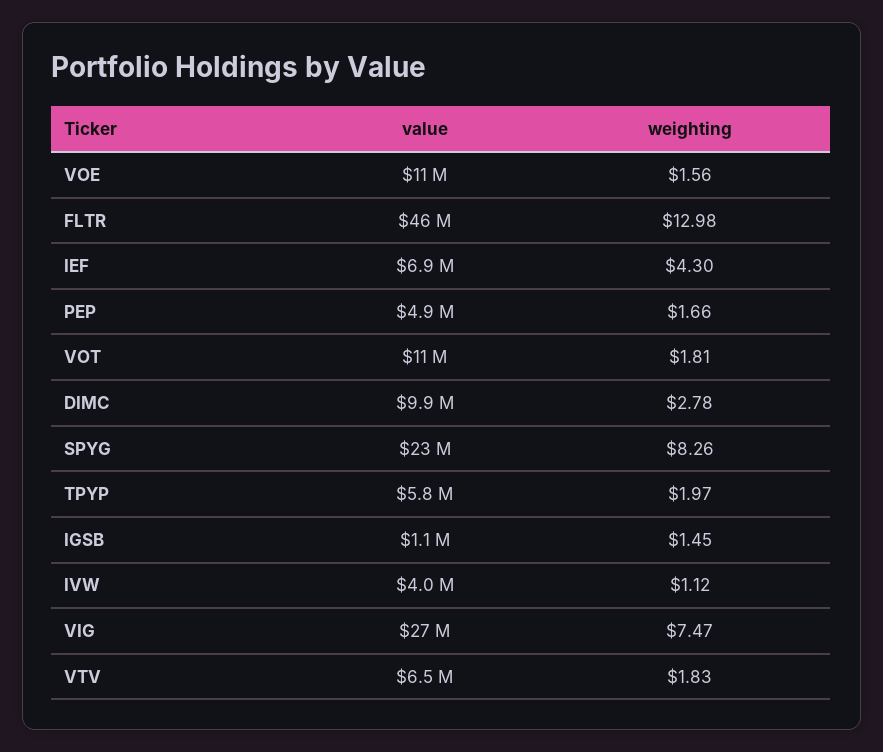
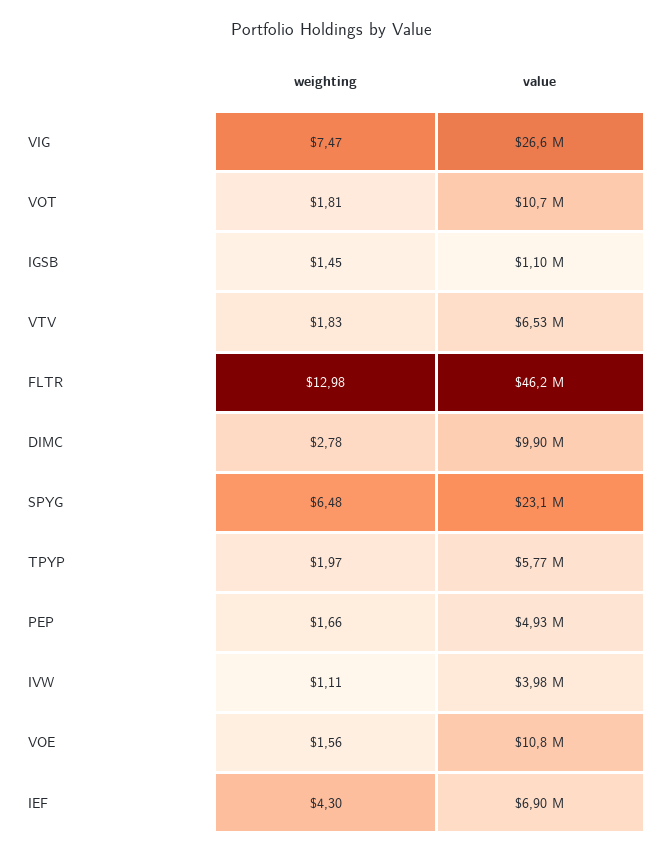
weighting, SPYG: 8.26 -> 6.48
weighting, IVW: 1.12 -> 1.11

